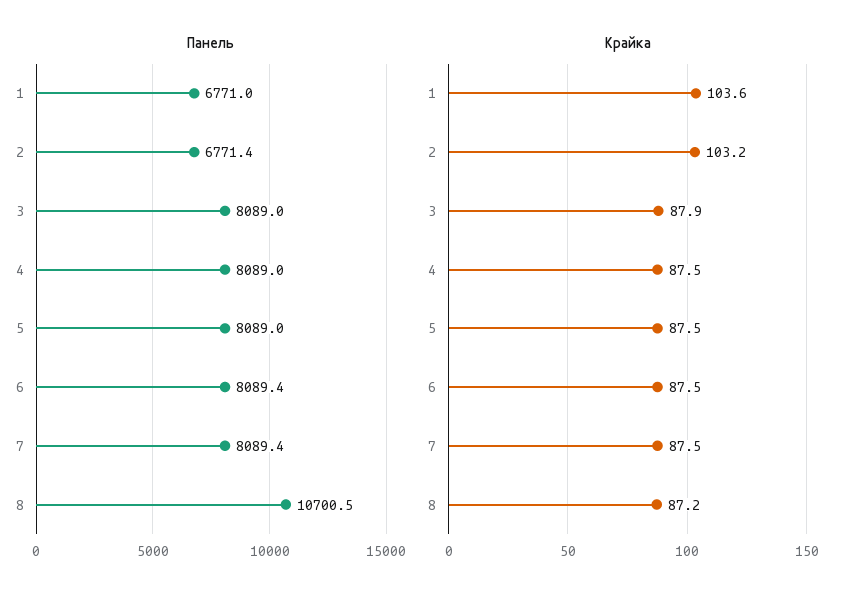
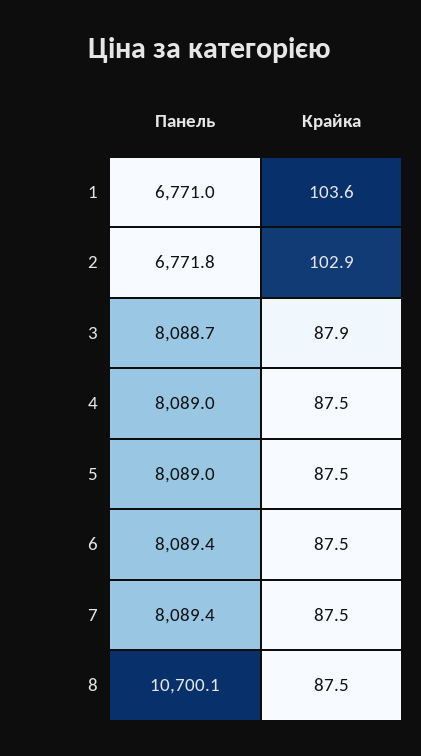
Панель, 2: 6771.4 -> 6771.8
Панель, 3: 8089 -> 8088.7
Панель, 8: 10700.5 -> 10700.1
Крайка, 2: 103.2 -> 102.9
Крайка, 8: 87.2 -> 87.5

